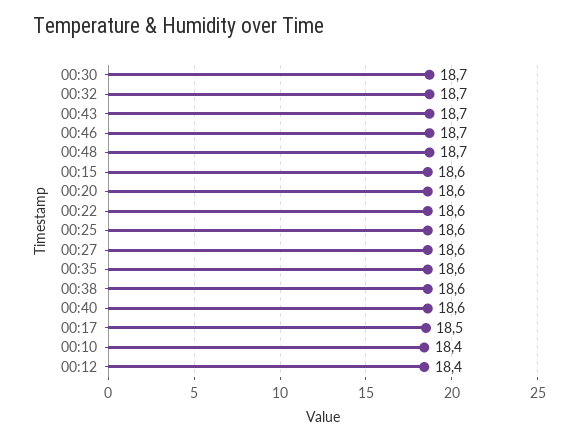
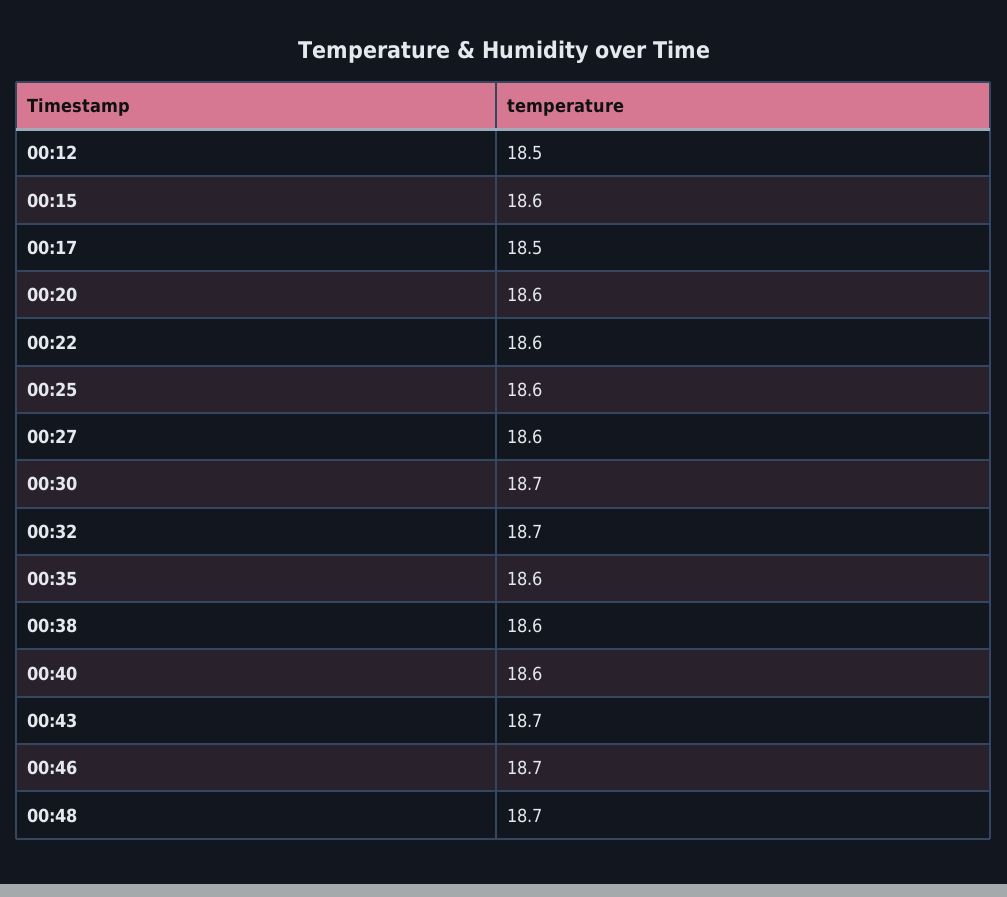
00:10: 18.4 -> none
00:12: 18.4 -> 18.5

